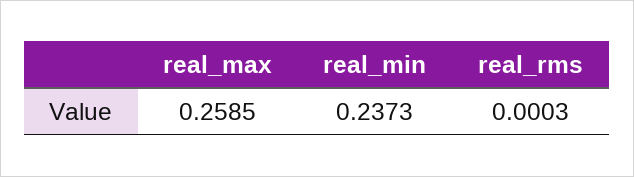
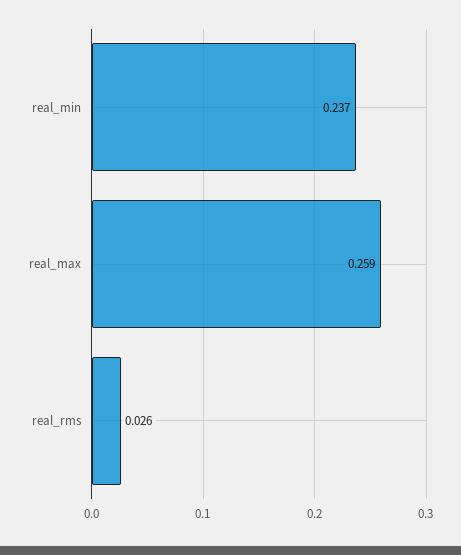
real_rms: 0.0003 -> 0.026

